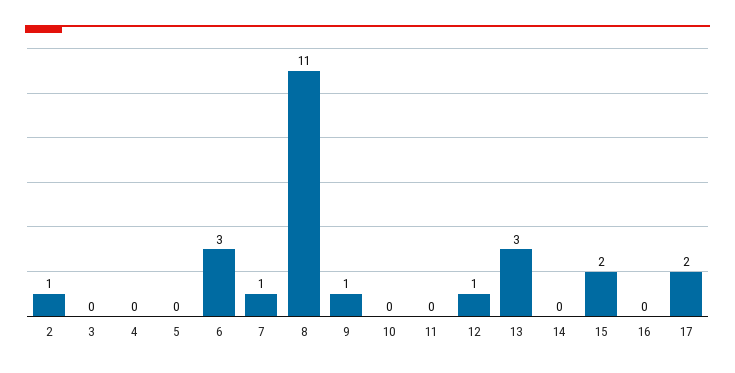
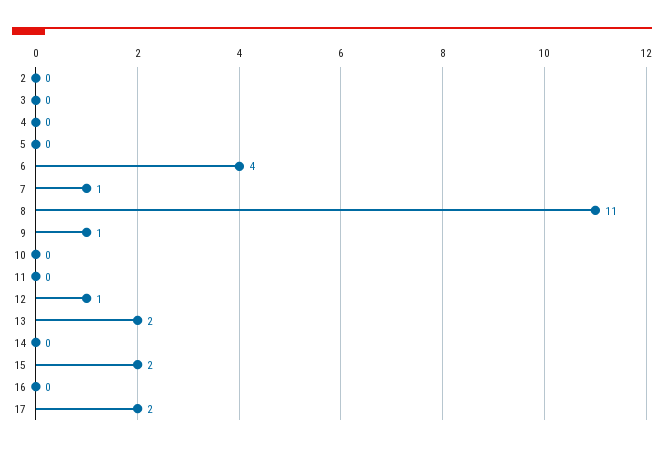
2: 1 -> 0
6: 3 -> 4
13: 3 -> 2

